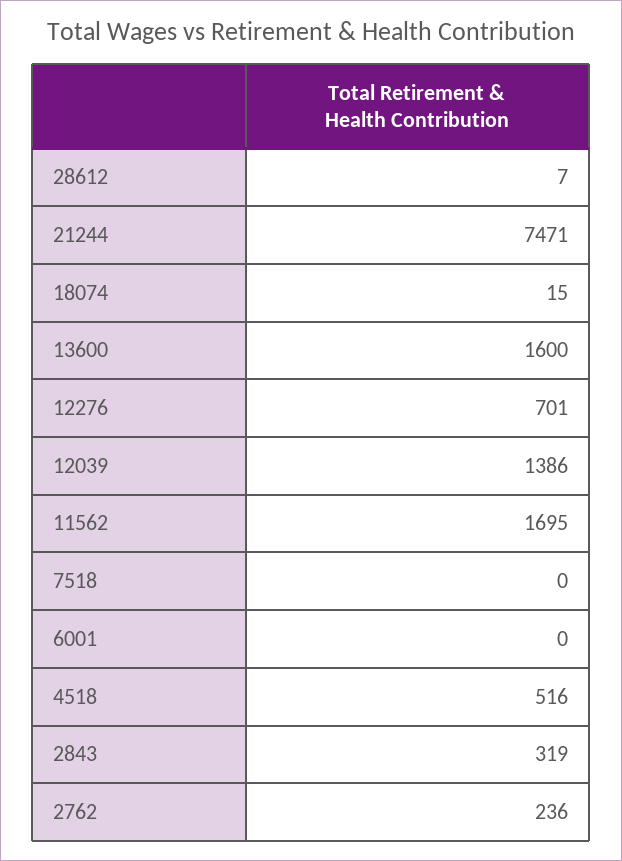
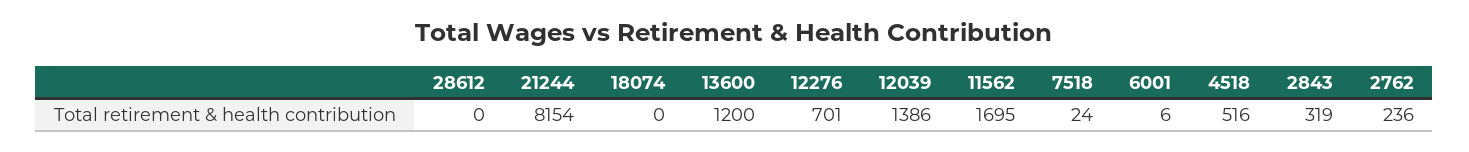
28612: 7 -> 0
21244: 7471 -> 8154
18074: 15 -> 0
13600: 1600 -> 1200
7518: 0 -> 24
6001: 0 -> 6

